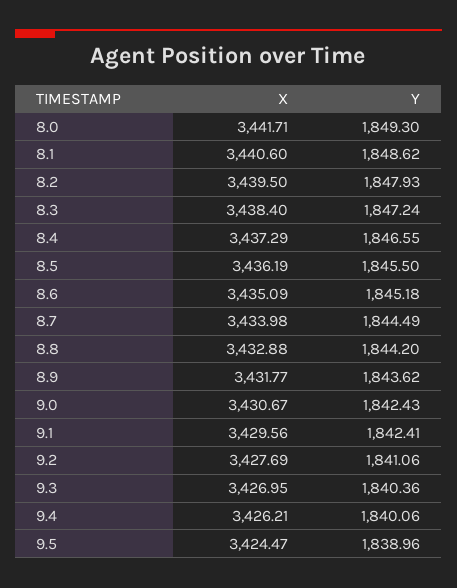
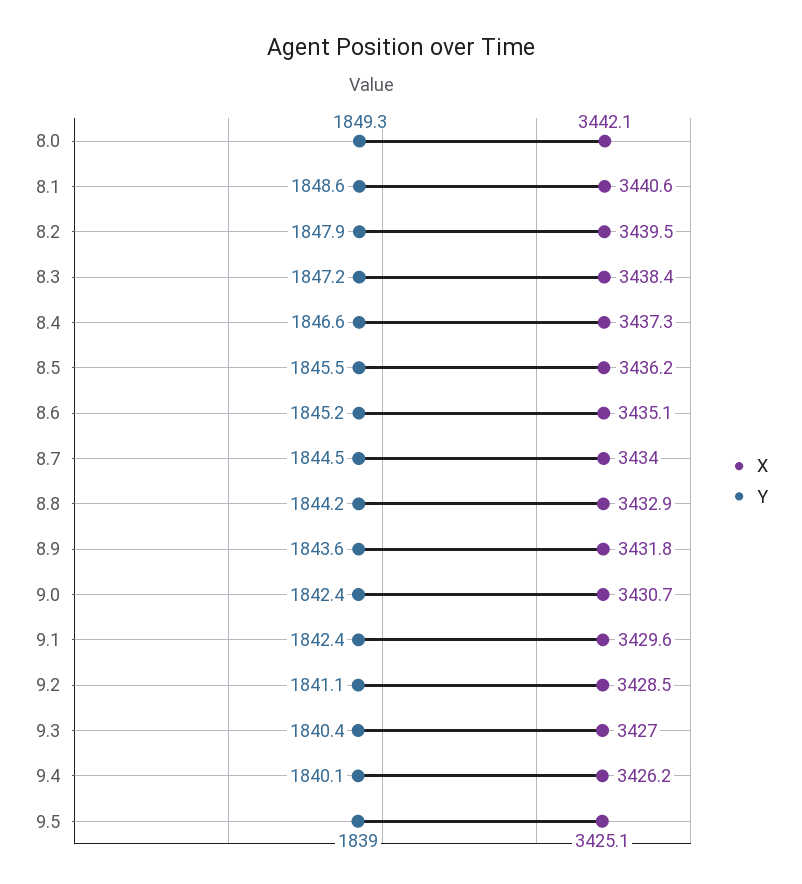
X, 8.0: 3441.71 -> 3442.1
X, 9.2: 3427.69 -> 3428.5
X, 9.5: 3424.47 -> 3425.1

